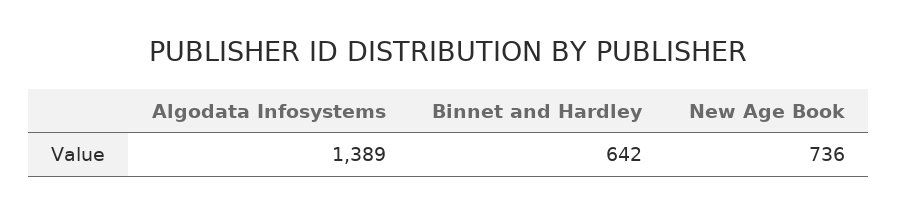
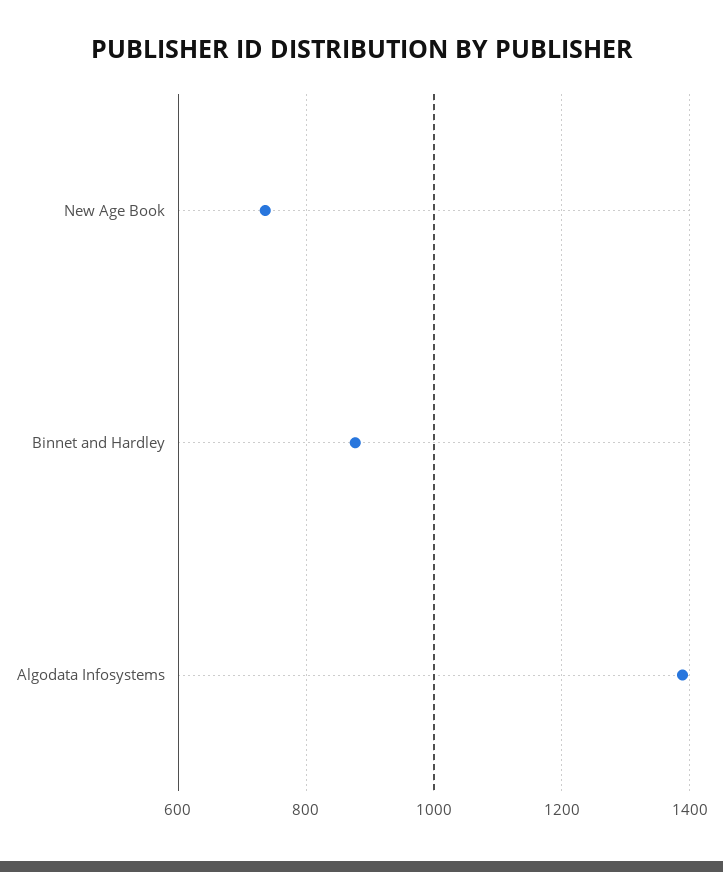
Binnet and Hardley: 642 -> 880

